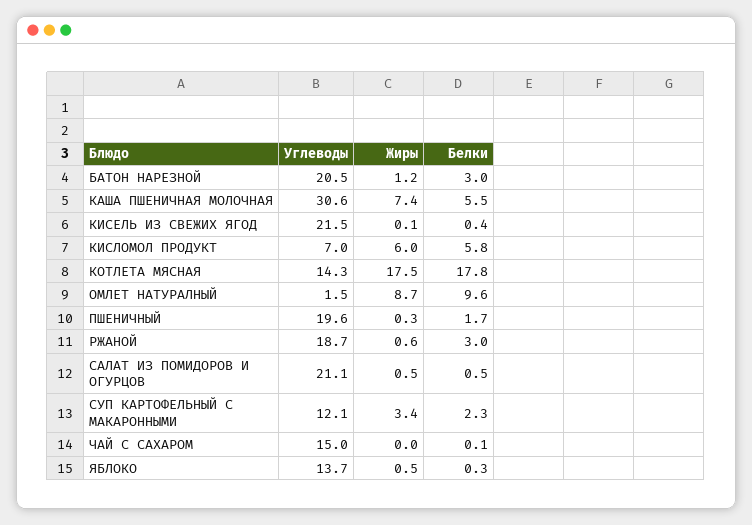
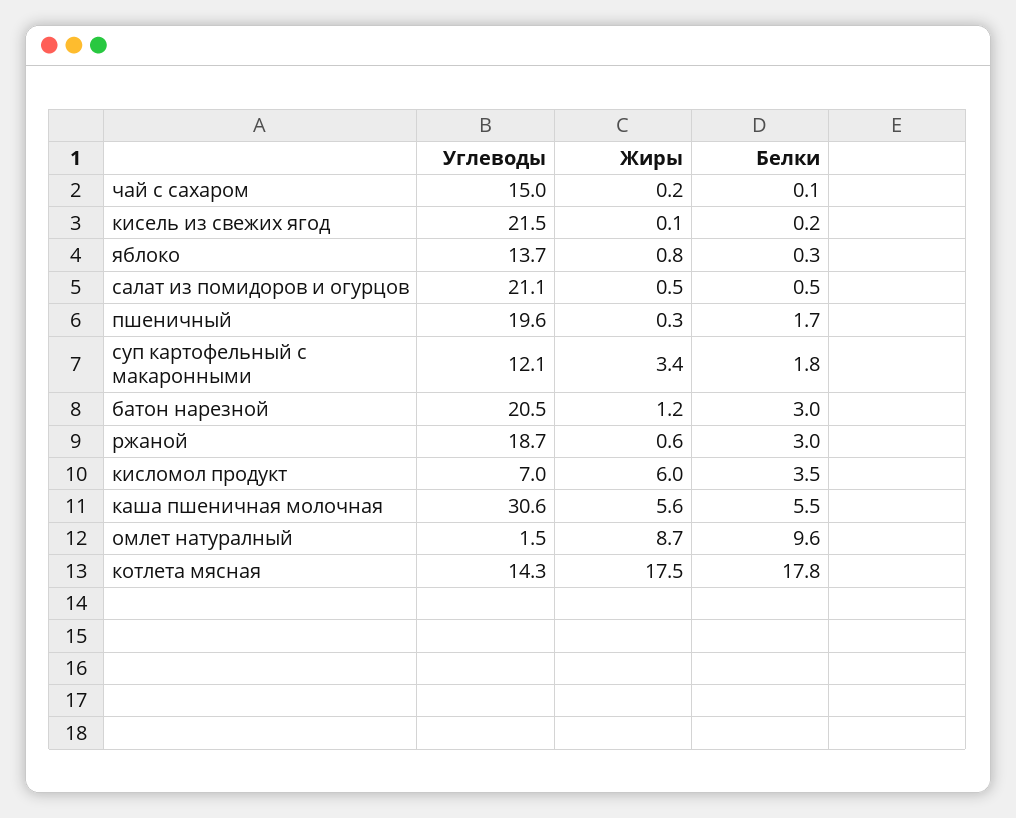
Жиры, КАША ПШЕНИЧНАЯ МОЛОЧНАЯ: 7.4 -> 5.6
Белки, КИСЕЛЬ ИЗ СВЕЖИХ ЯГОД: 0.4 -> 0.2
Белки, КИСЛОМОЛ ПРОДУКТ: 5.8 -> 3.5
Белки, СУП КАРТОФЕЛЬНЫЙ С МАКАРОННЫМИ: 2.3 -> 1.8
Жиры, ЧАЙ С САХАРОМ: 0 -> 0.2
Жиры, ЯБЛОКО: 0.5 -> 0.8

